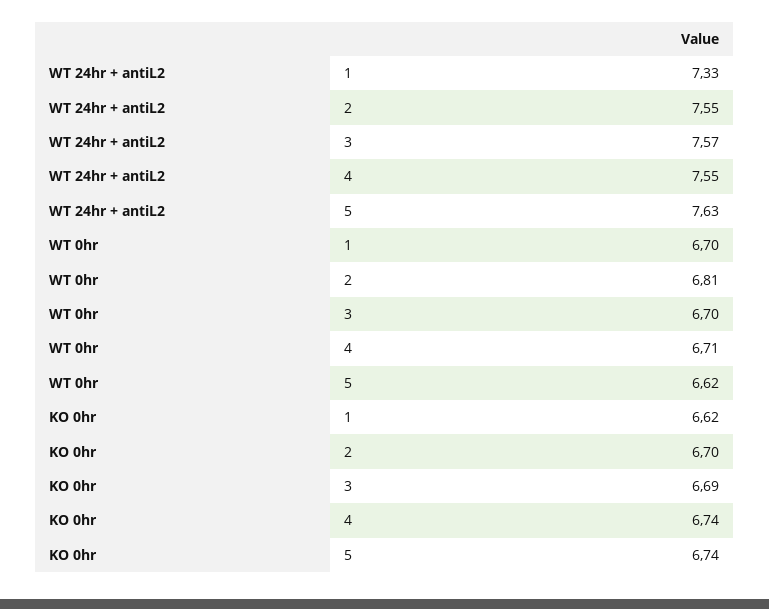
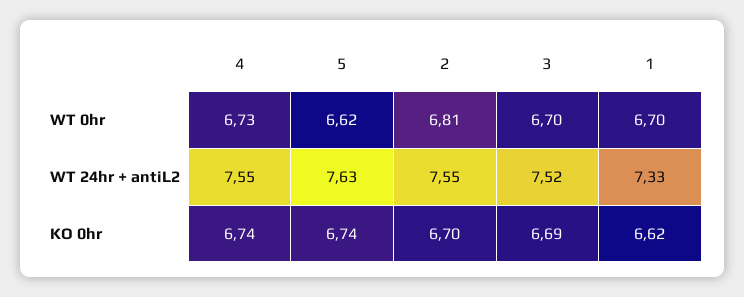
WT 24hr + antiL2, 3: 7.57 -> 7.52
WT 0hr, 4: 6.71 -> 6.73

